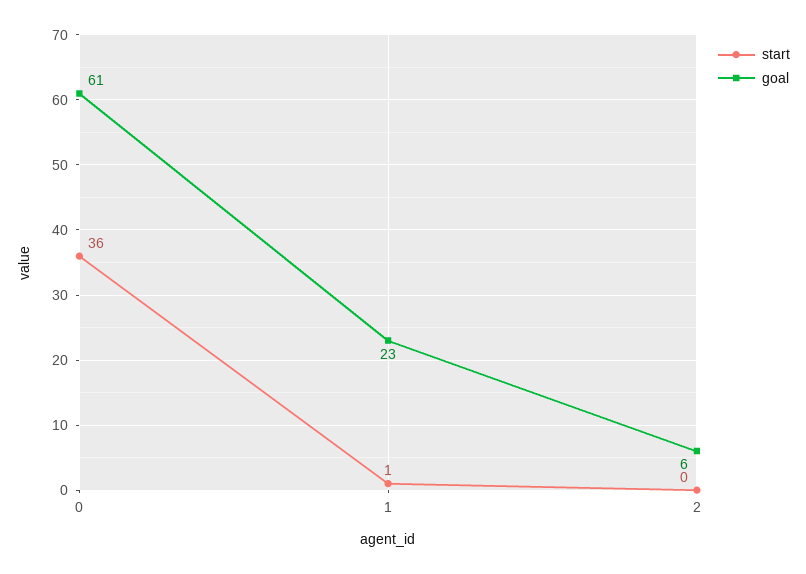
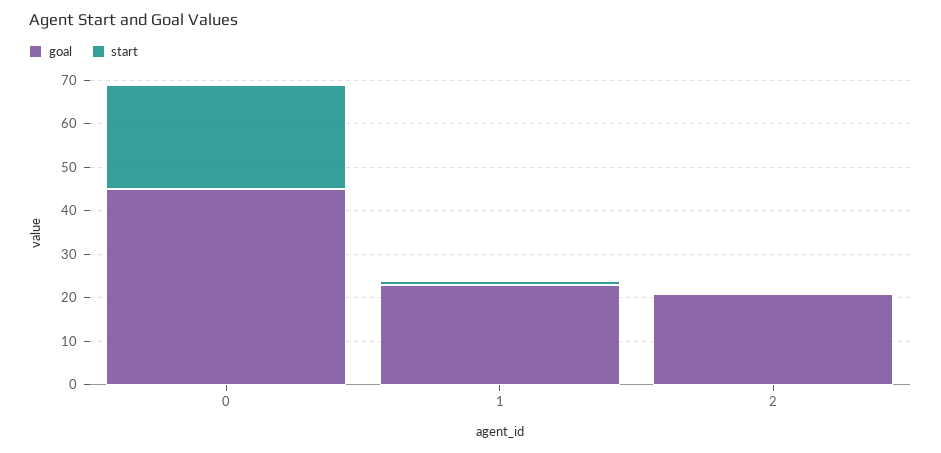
start, 0: 36 -> 25
goal, 0: 61 -> 45
goal, 2: 6 -> 20

